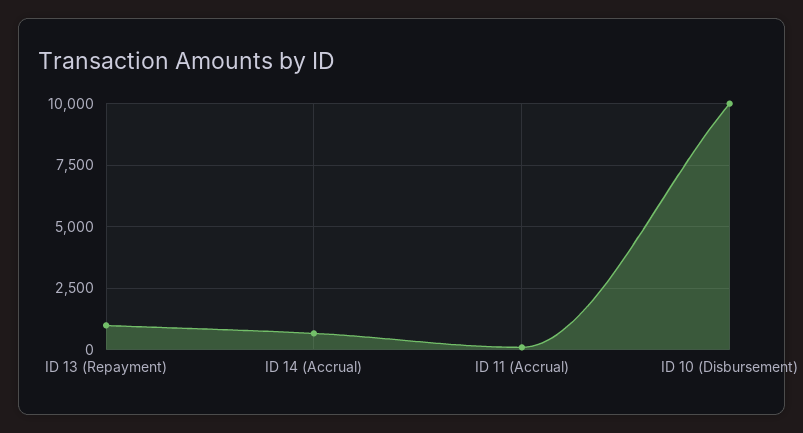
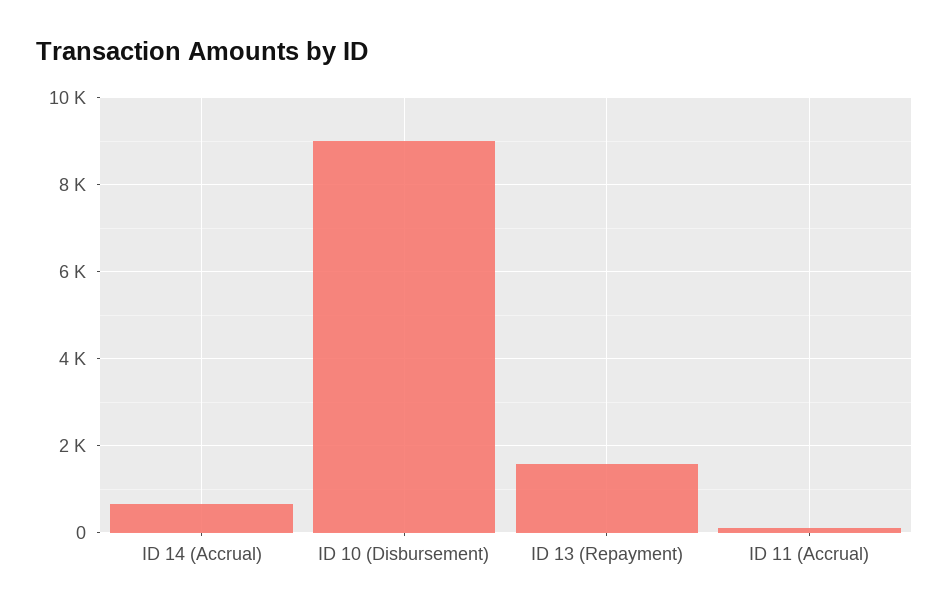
ID 13 (Repayment): 1000 -> 1600
ID 10 (Disbursement): 10000 -> 9000

